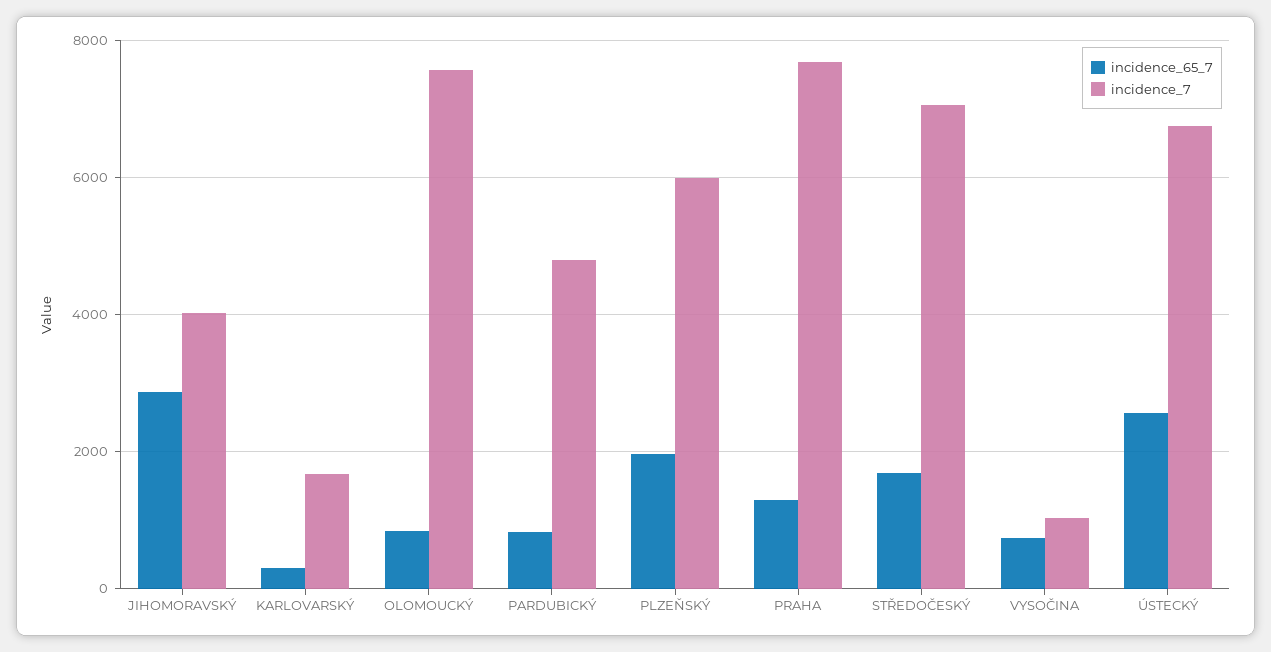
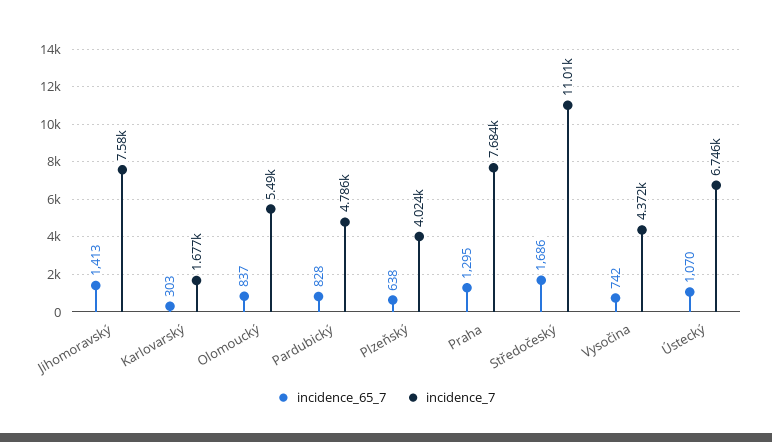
incidence_65_7, JIHOMORAVSKÝ: 2800 -> 1413
incidence_7, JIHOMORAVSKÝ: 4000 -> 7580
incidence_7, OLOMOUCKÝ: 7600 -> 5490
incidence_65_7, PLZEŇSKÝ: 2000 -> 638
incidence_7, PLZEŇSKÝ: 6000 -> 4024
incidence_7, STŘEDOČESKÝ: 7000 -> 11010
incidence_7, VYSOČINA: 1000 -> 4372
incidence_65_7, ÚSTECKÝ: 2600 -> 1070

